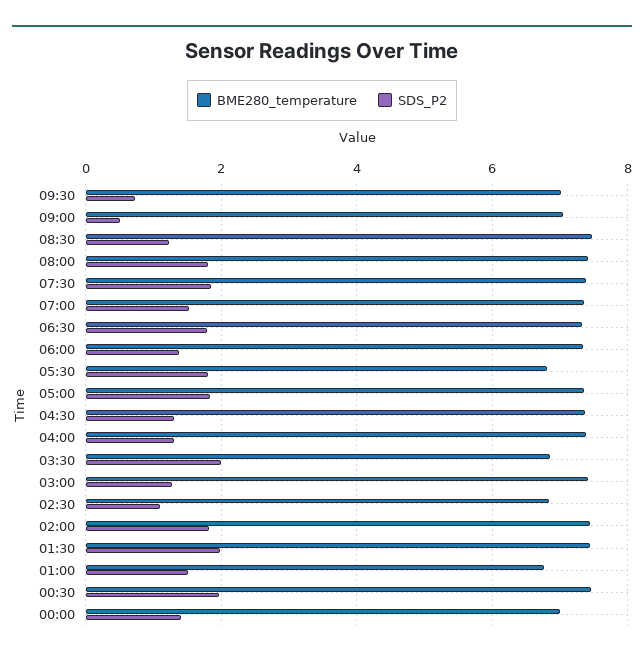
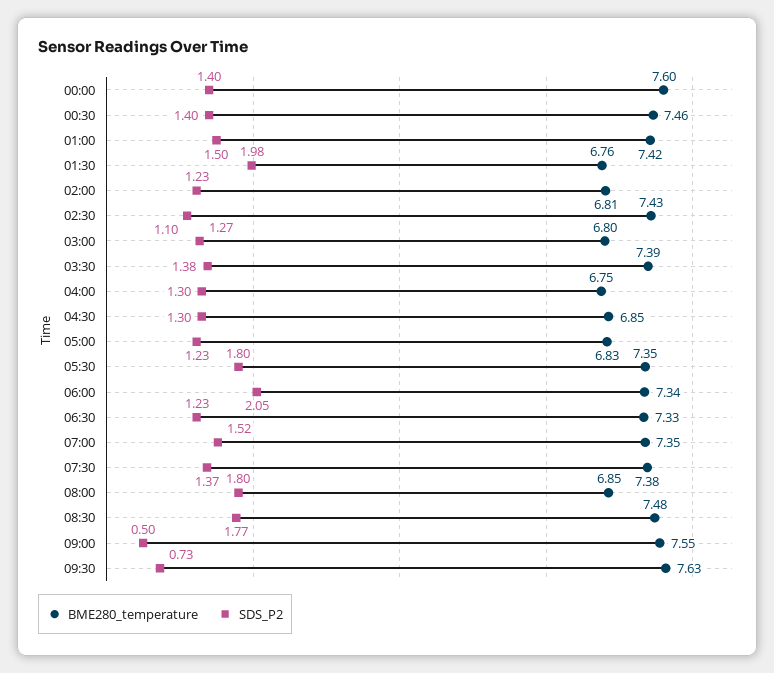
BME280_temperature, 09:30: 7 -> 7.63
BME280_temperature, 09:00: 7 -> 7.55
SDS_P2, 08:30: 1.2 -> 1.77
BME280_temperature, 08:00: 7.4 -> 6.85
SDS_P2, 07:30: 1.8 -> 1.37
SDS_P2, 06:30: 1.8 -> 1.23
SDS_P2, 06:00: 1.4 -> 2.05
BME280_temperature, 05:30: 6.8 -> 7.35
BME280_temperature, 05:00: 7.4 -> 6.83
SDS_P2, 05:00: 1.8 -> 1.23
BME280_temperature, 04:30: 7.4 -> 6.85
BME280_temperature, 04:00: 7.4 -> 6.75
BME280_temperature, 03:30: 6.8 -> 7.39
SDS_P2, 03:30: 2 -> 1.38
BME280_temperature, 03:00: 7.4 -> 6.8
BME280_temperature, 02:30: 6.8 -> 7.43
BME280_temperature, 02:00: 7.4 -> 6.81
SDS_P2, 02:00: 1.8 -> 1.23
BME280_temperature, 01:30: 7.4 -> 6.76
BME280_temperature, 01:00: 6.8 -> 7.42
SDS_P2, 00:30: 2 -> 1.4
BME280_temperature, 00:00: 7 -> 7.6

